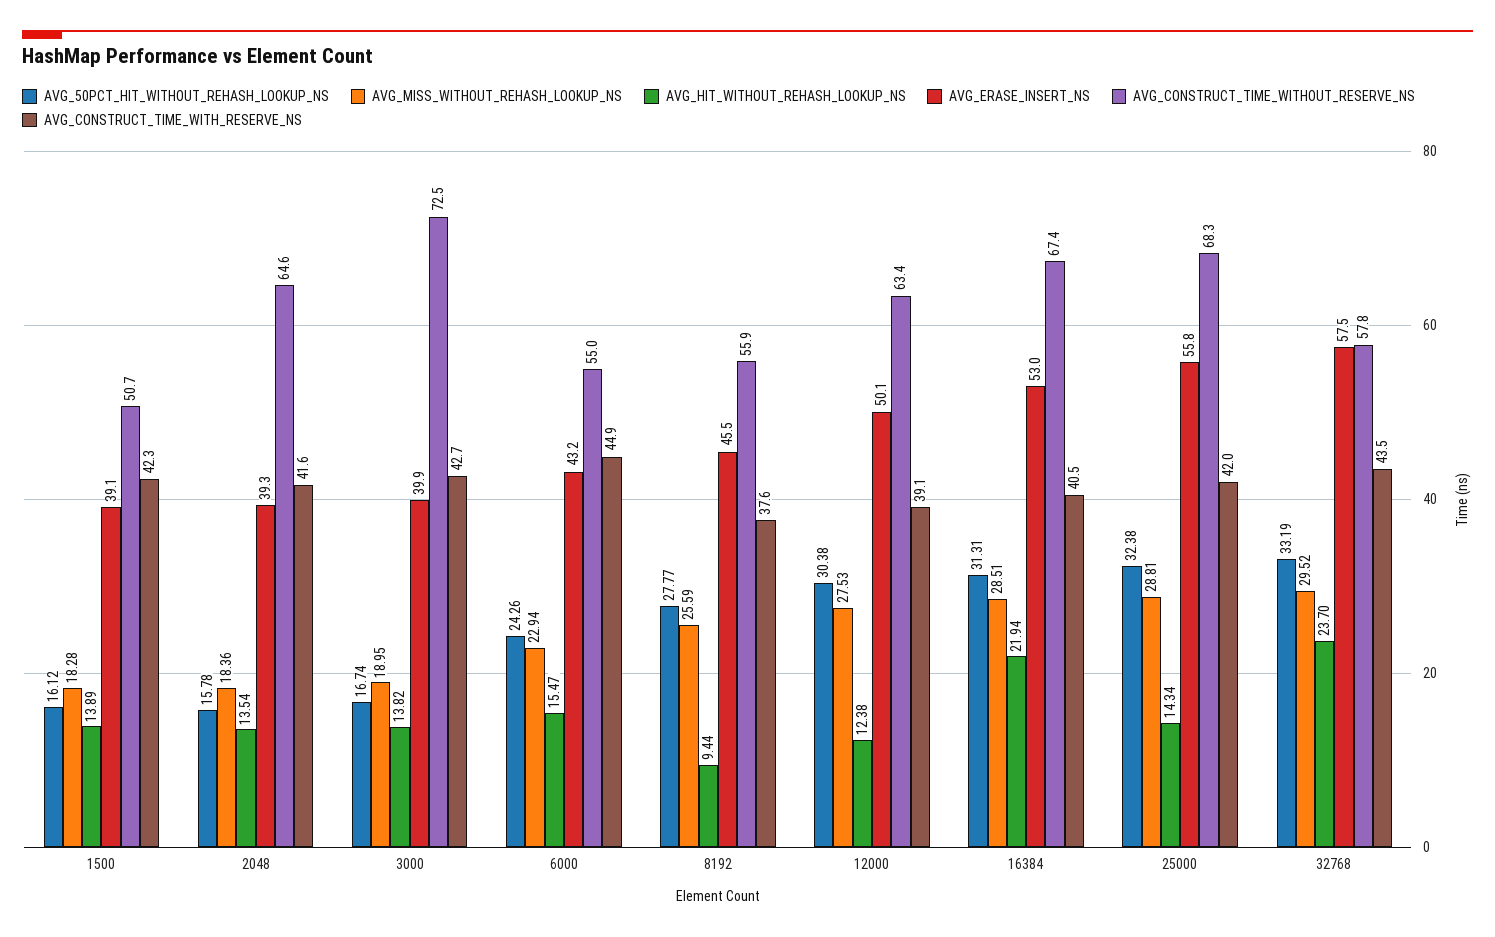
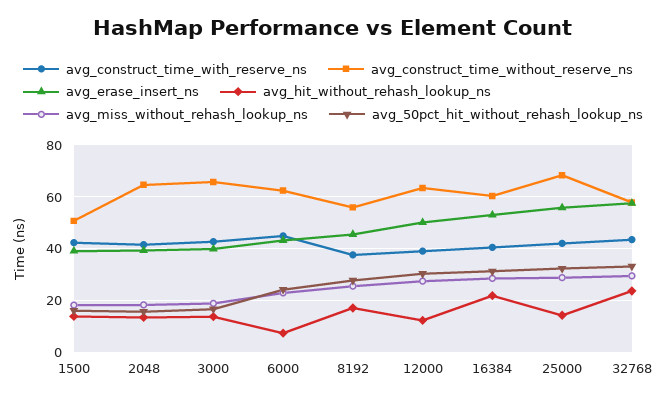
AVG_CONSTRUCT_TIME_WITHOUT_RESERVE_NS, 3000: 72.5 -> 65
AVG_HIT_WITHOUT_REHASH_LOOKUP_NS, 6000: 15.47 -> 7.5
AVG_CONSTRUCT_TIME_WITHOUT_RESERVE_NS, 6000: 55 -> 62.5
AVG_HIT_WITHOUT_REHASH_LOOKUP_NS, 8192: 9.44 -> 17.5
AVG_CONSTRUCT_TIME_WITHOUT_RESERVE_NS, 16384: 67.4 -> 60

